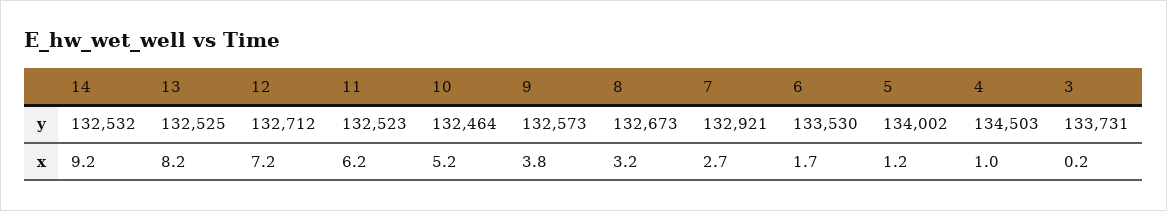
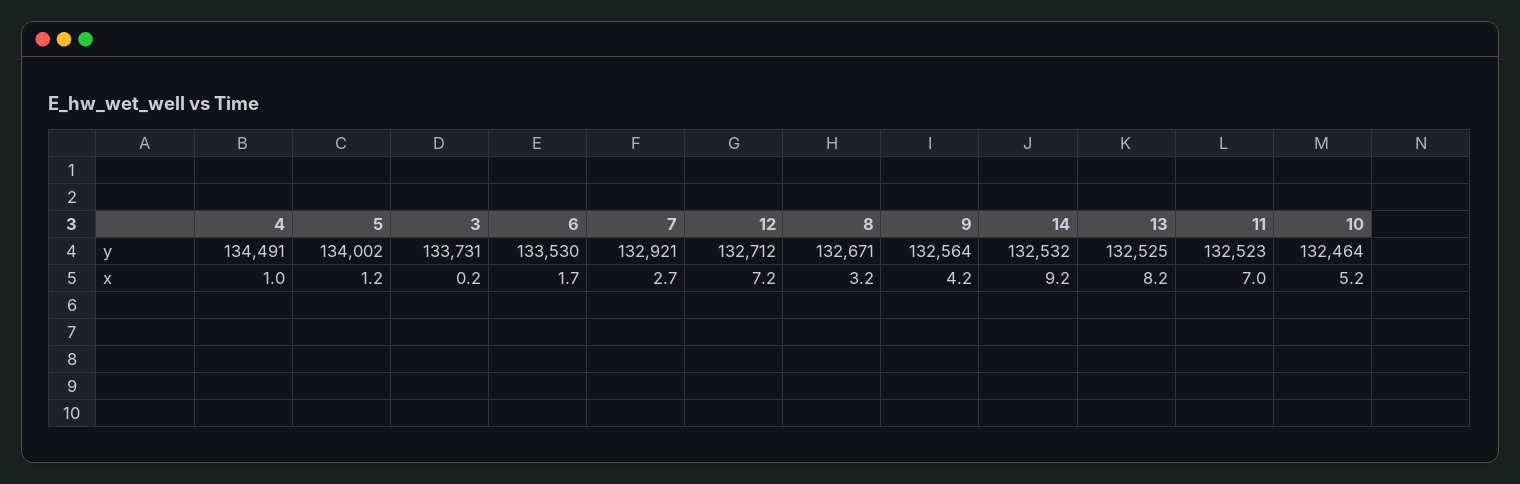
9, y: 132573 -> 132564
8, y: 132673 -> 132671
4, y: 134503 -> 134491
11, x: 6.2 -> 7
9, x: 3.8 -> 4.2

